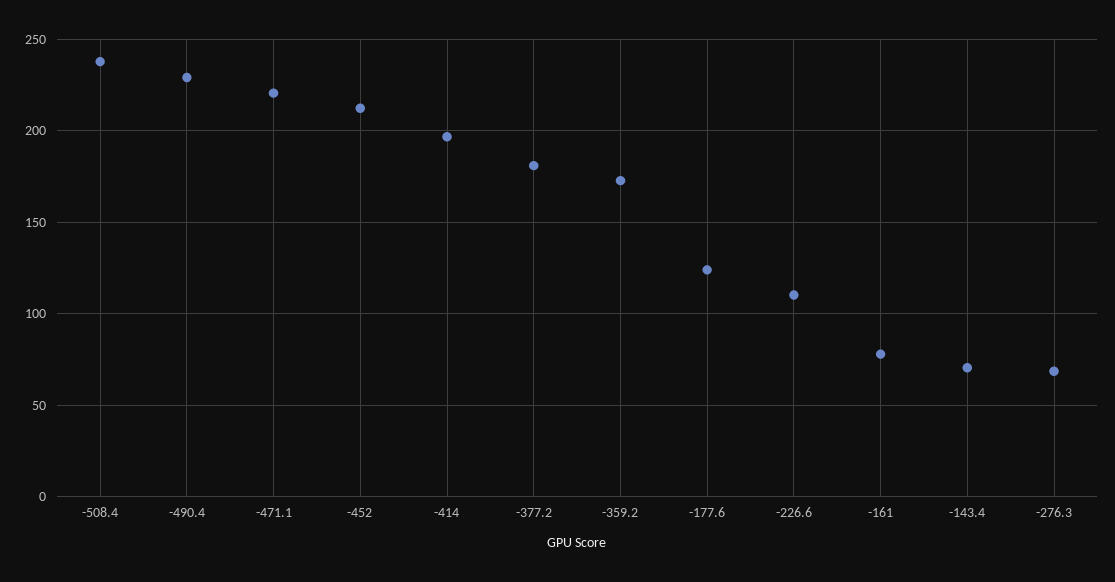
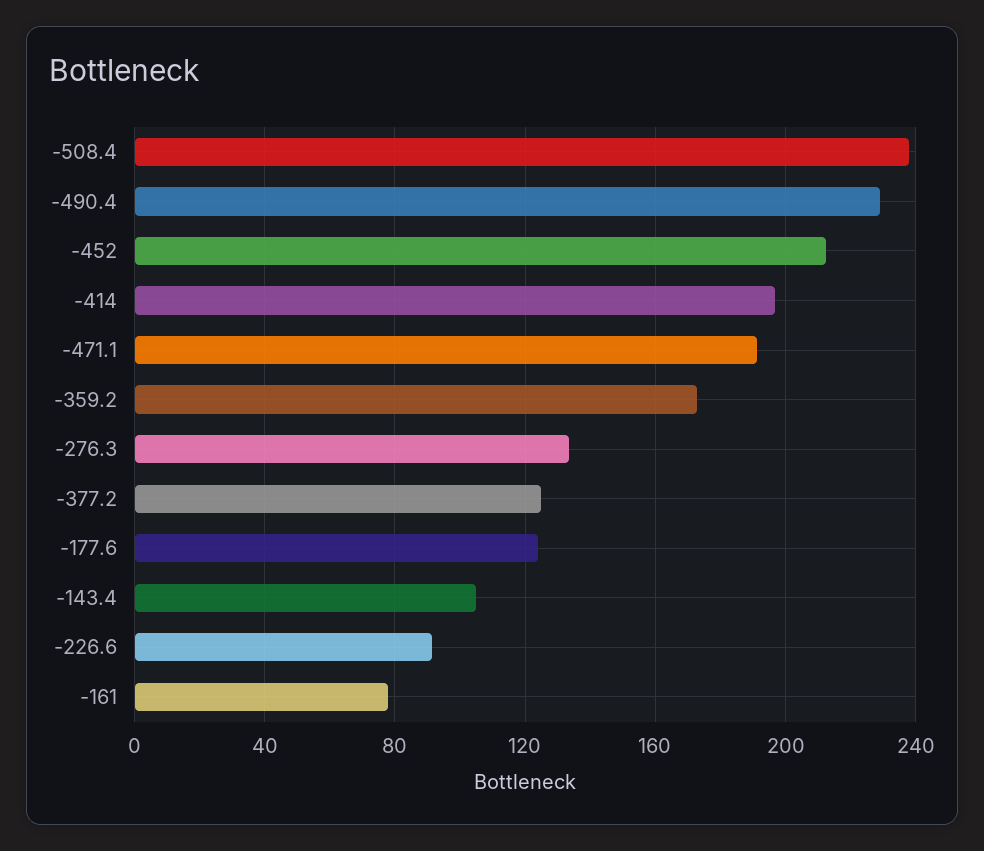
-471.1: 220 -> 190
-377.2: 180 -> 125
-226.6: 110 -> 90
-143.4: 70 -> 105
-276.3: 70 -> 135

